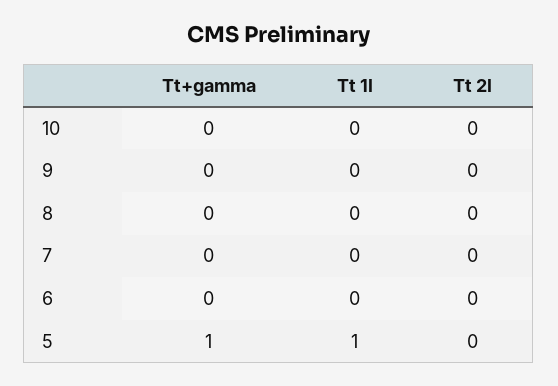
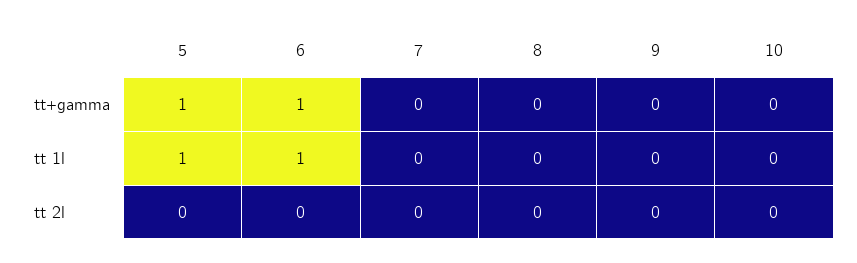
Tt+gamma, 6: 0 -> 1
Tt 1l, 6: 0 -> 1

